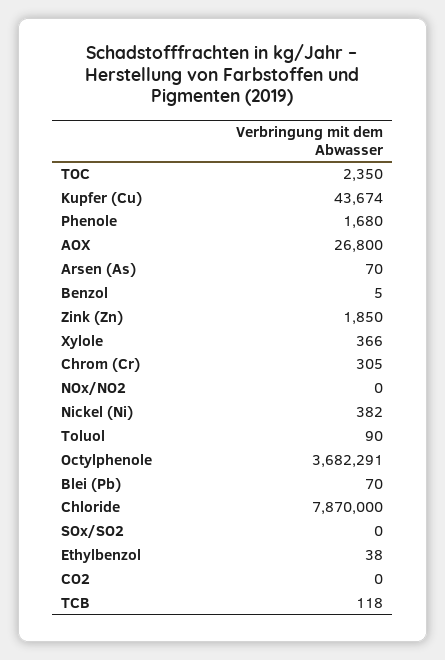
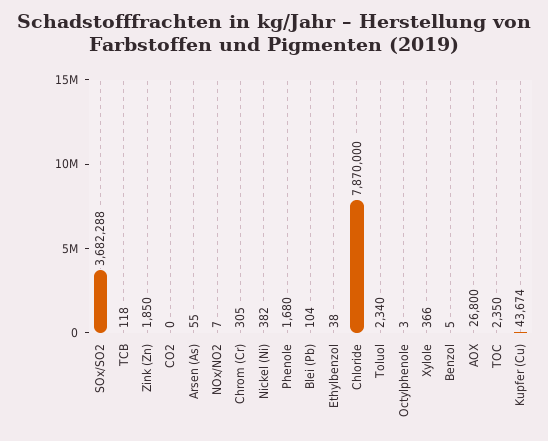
Arsen (As): 70 -> 55
NOx/NO2: 0 -> 7
Toluol: 90 -> 2340
Octylphenole: 3682291 -> 3
Blei (Pb): 70 -> 104
SOx/SO2: 0 -> 3682288

